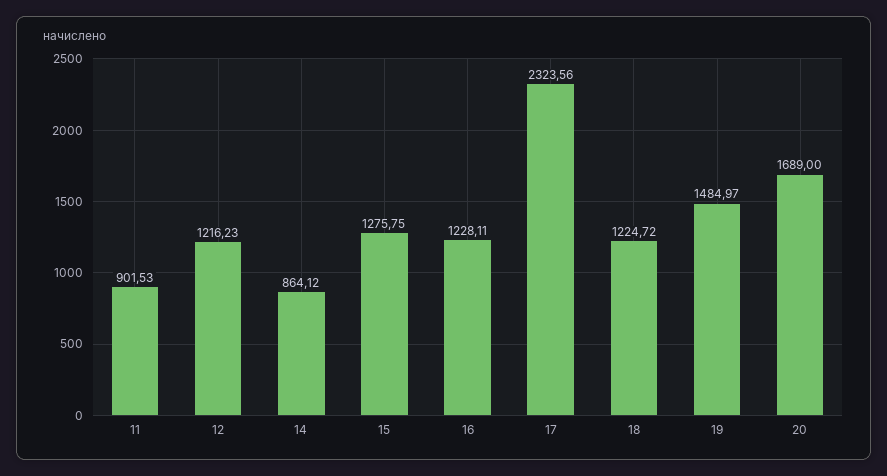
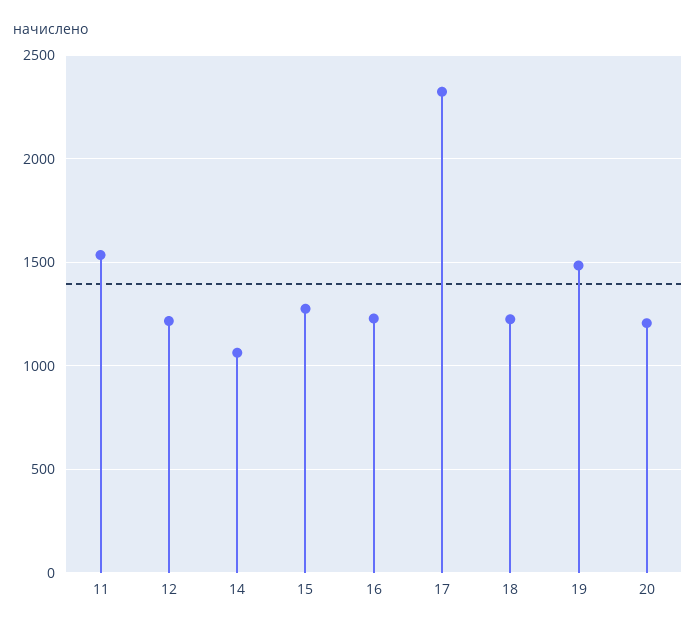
11: 901.53 -> 1550
14: 864.12 -> 1050
20: 1689 -> 1200

